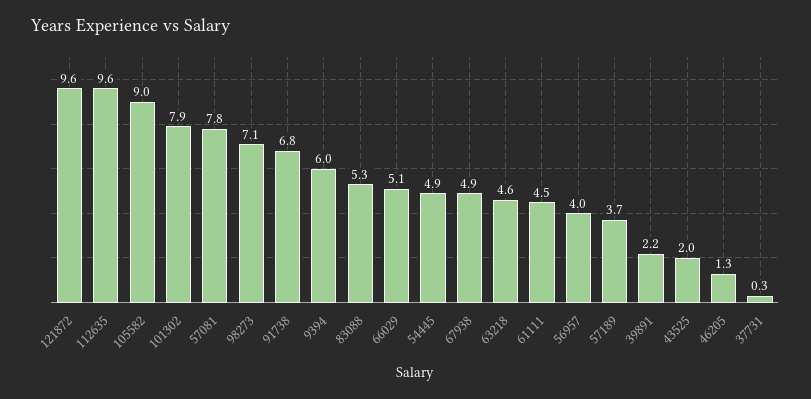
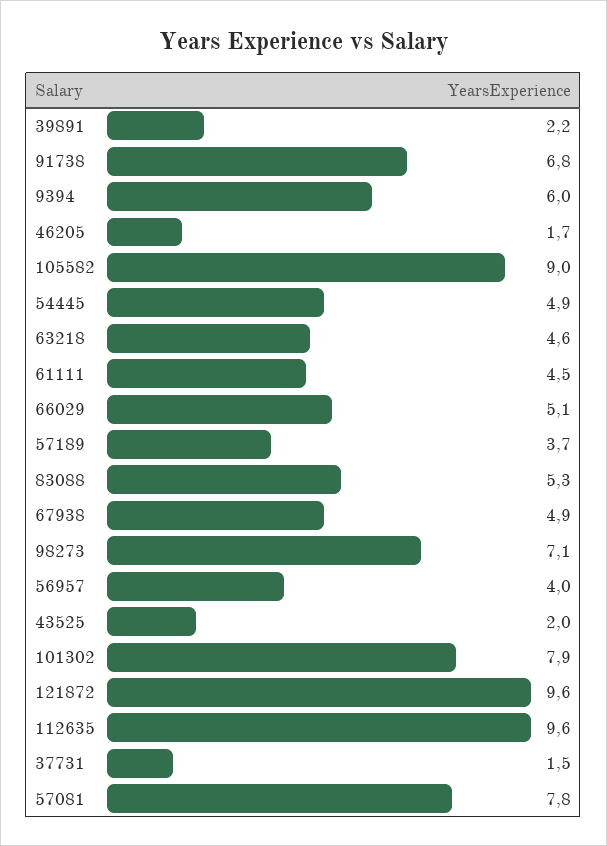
46205: 1.3 -> 1.7
37731: 0.3 -> 1.5

